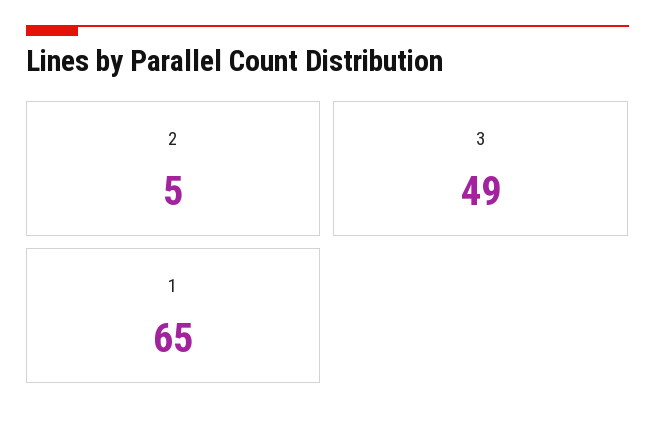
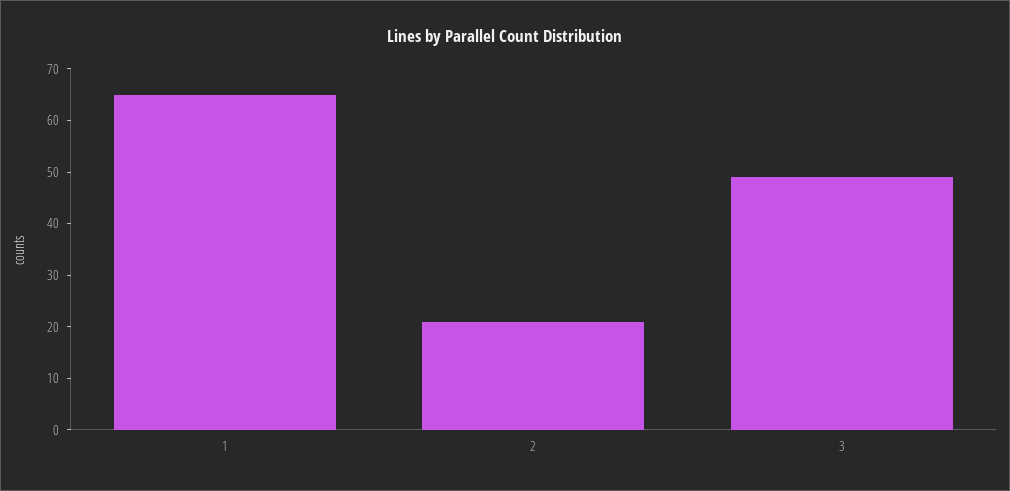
2: 5 -> 20

